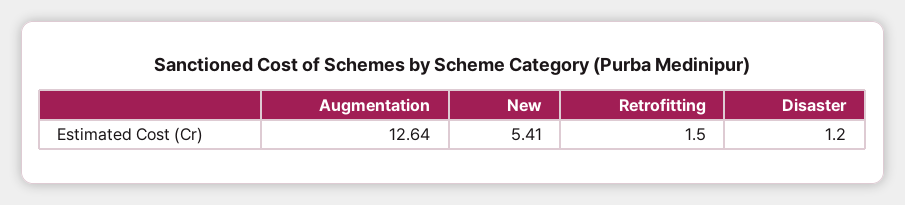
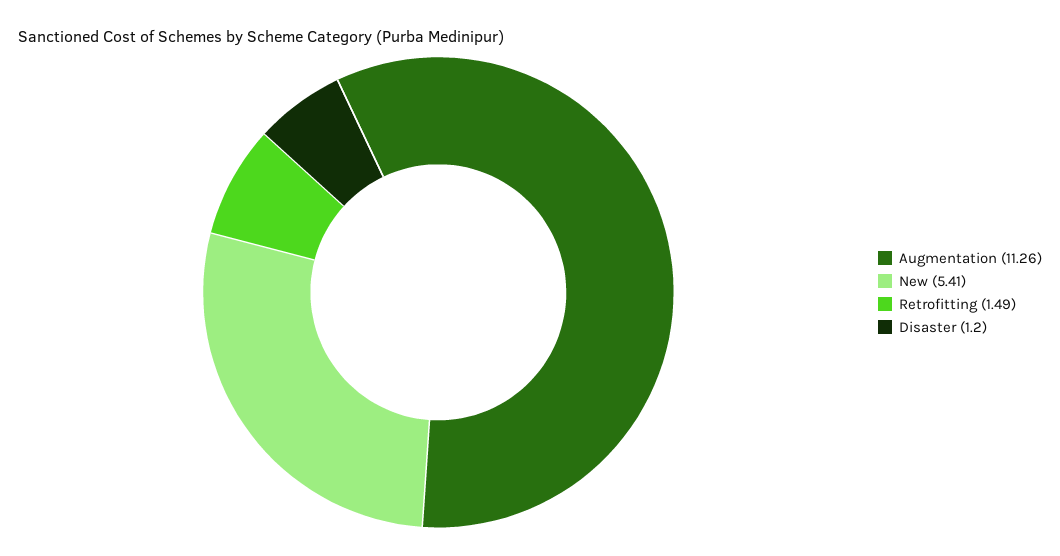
Augmentation: 12.64 -> 11.26
Retrofitting: 1.5 -> 1.49

